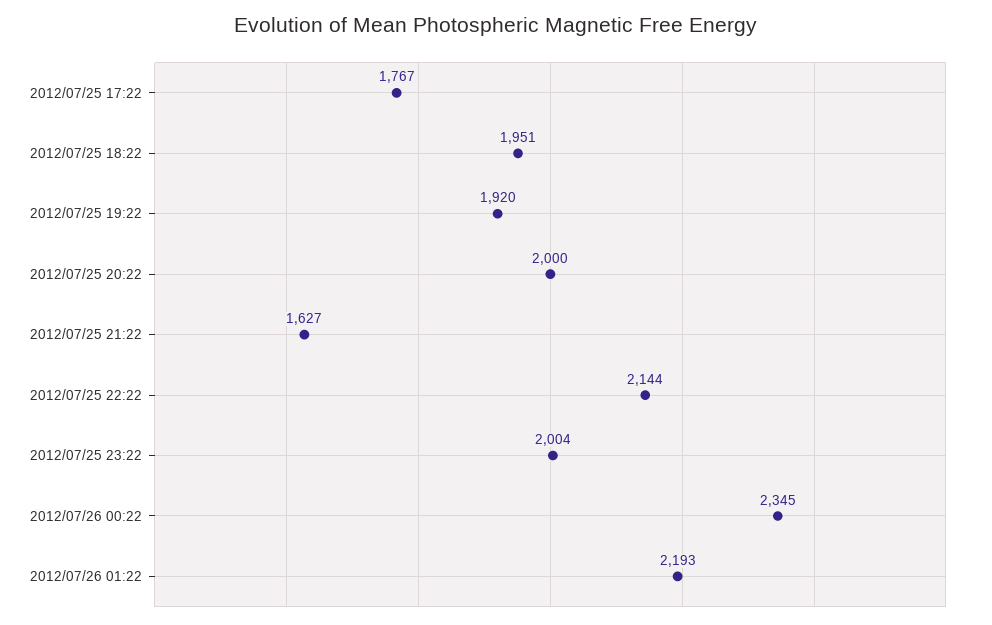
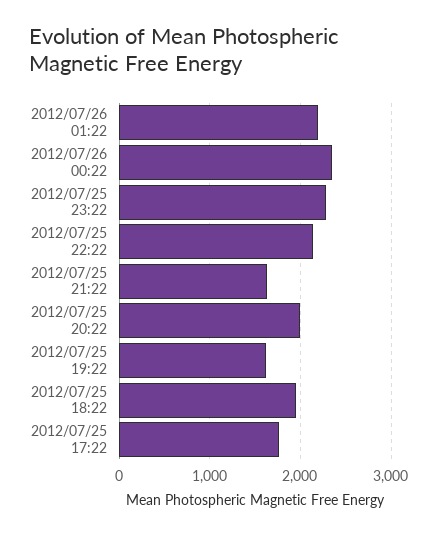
2012/07/25 19:22: 1920 -> 1600
2012/07/25 23:22: 2004 -> 2300

